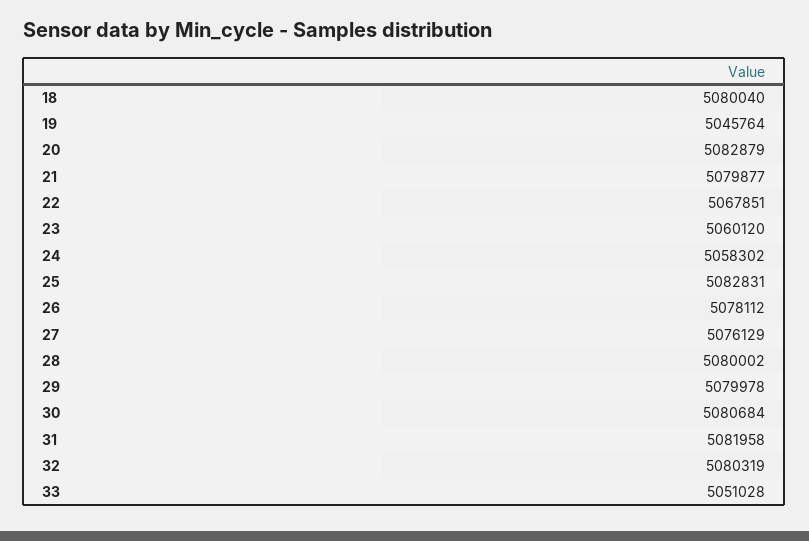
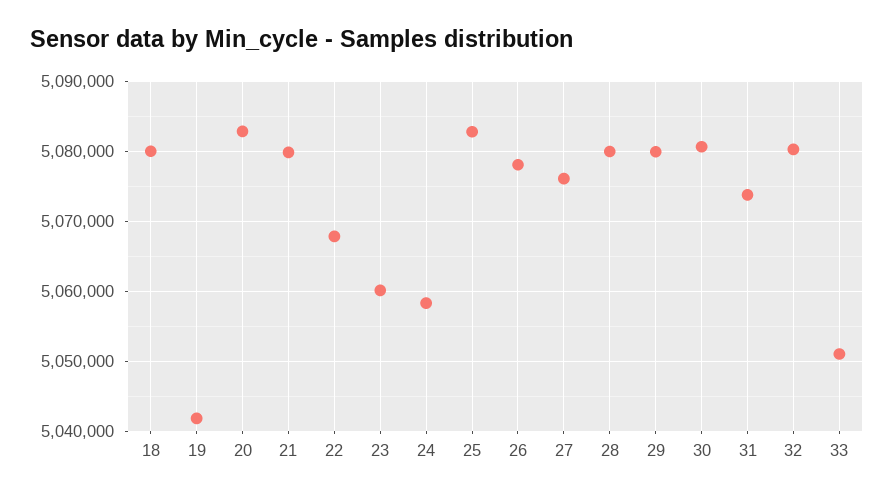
19: 5045764 -> 5042000
31: 5081958 -> 5074000

